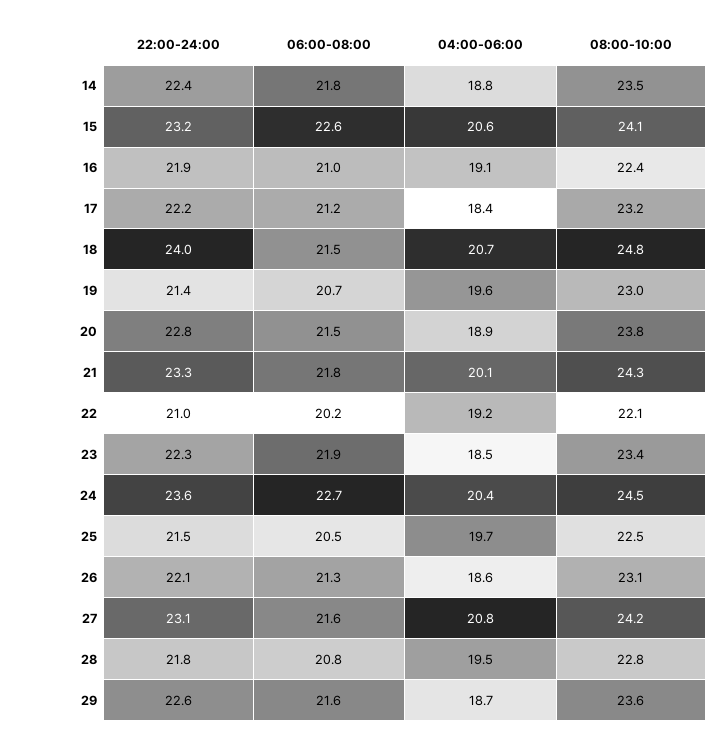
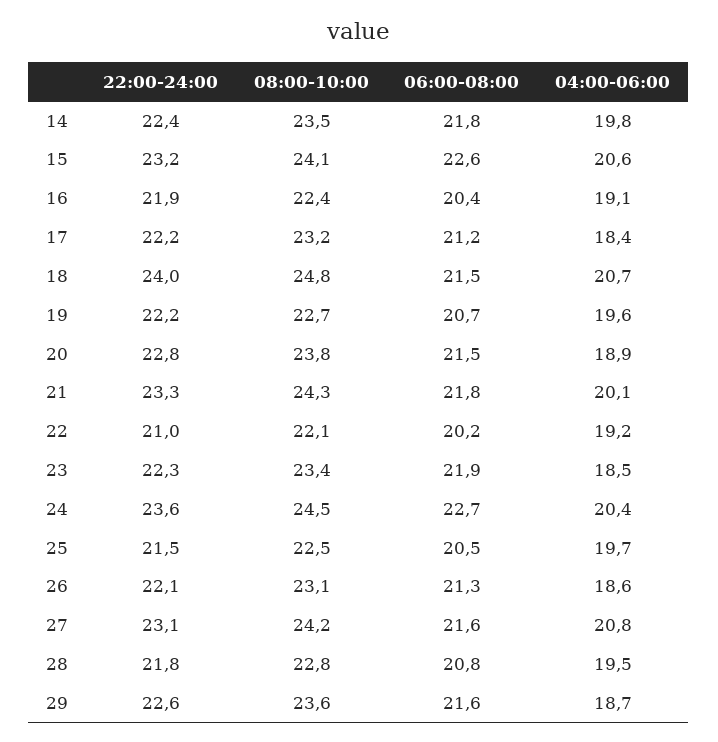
04:00-06:00, 14: 18.8 -> 19.8
06:00-08:00, 16: 21 -> 20.4
22:00-24:00, 19: 21.4 -> 22.2
08:00-10:00, 19: 23 -> 22.7

